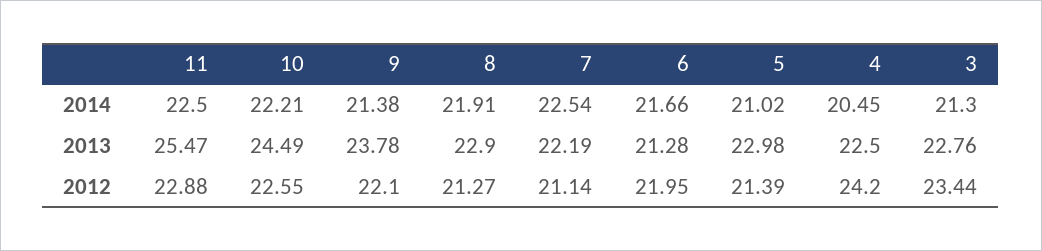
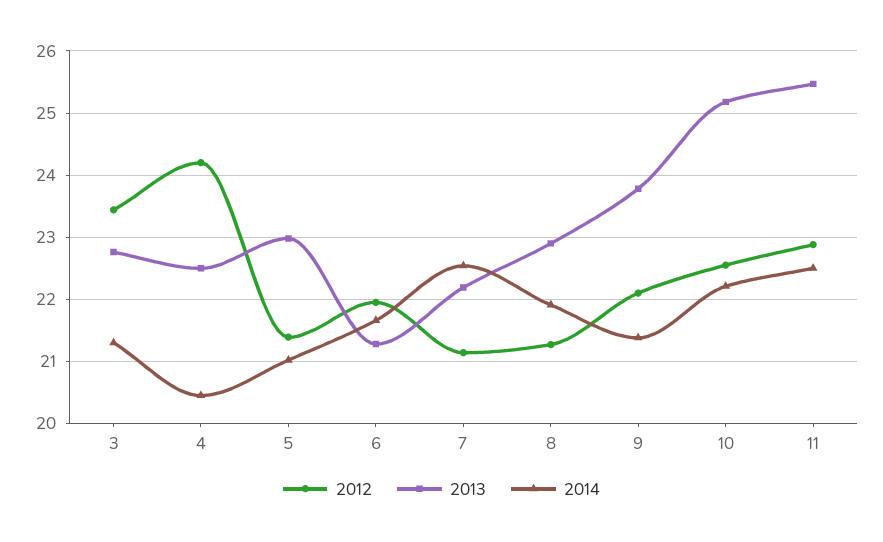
2013, 10: 24.49 -> 25.2

